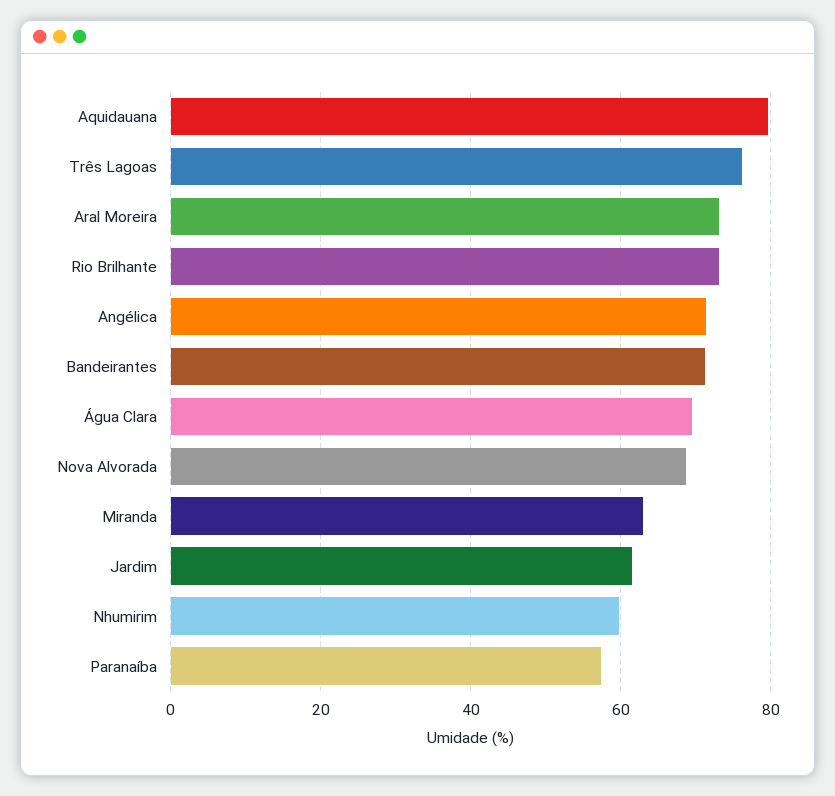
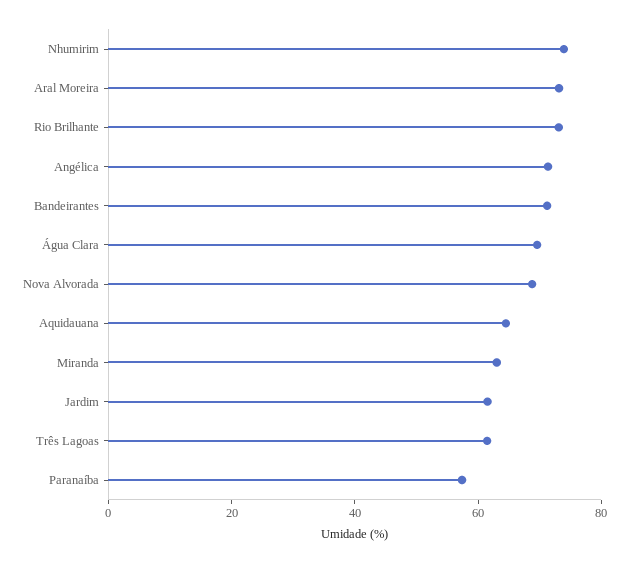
Aquidauana: 80 -> 65
Três Lagoas: 76 -> 60
Nhumirim: 60 -> 75

